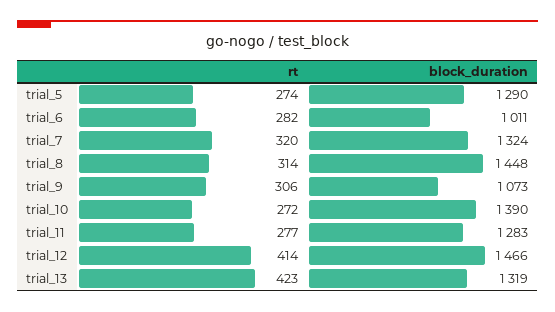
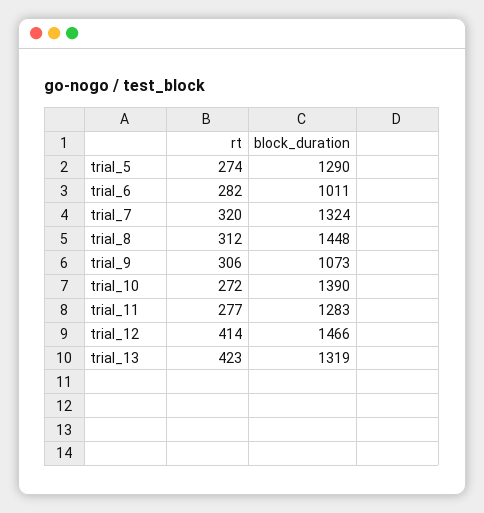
rt, trial_8: 314 -> 312

